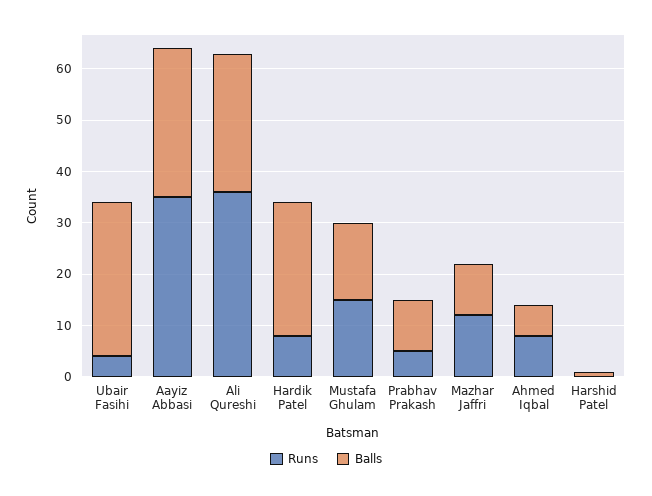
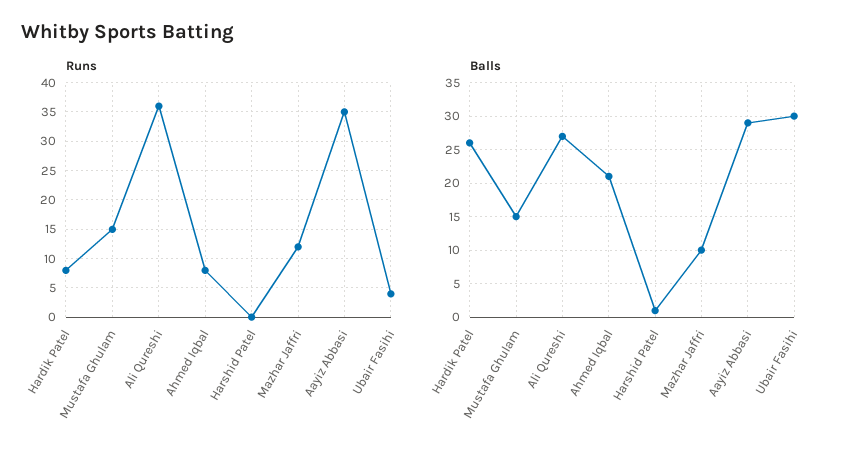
Runs, Prabhav Prakash: 5 -> none
Balls, Prabhav Prakash: 10 -> none
Balls, Ahmed Iqbal: 5 -> 21

